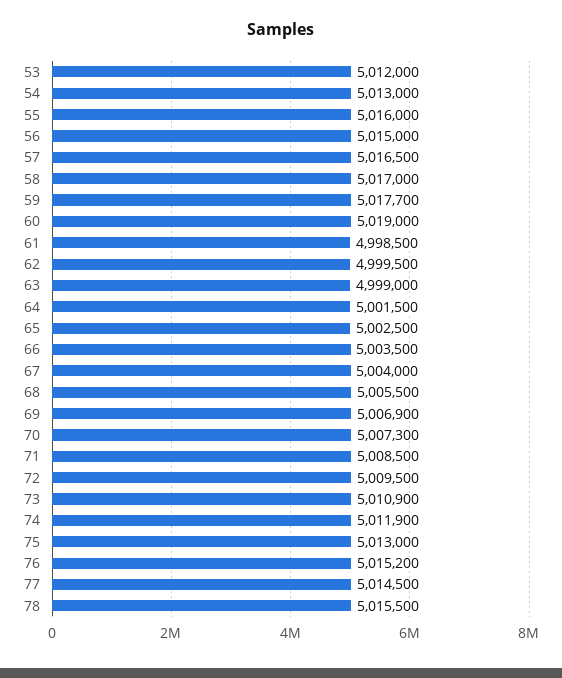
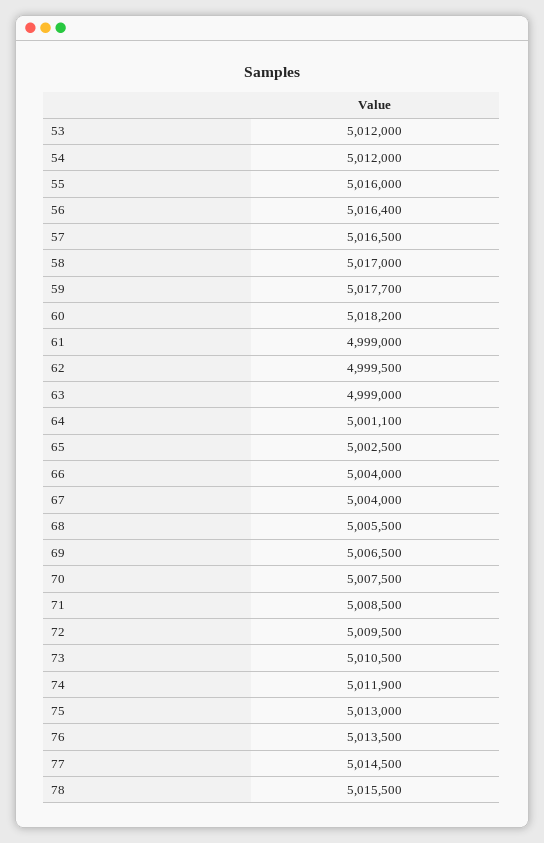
54: 5013000 -> 5012000
56: 5015000 -> 5016400
60: 5019000 -> 5018200
61: 4998500 -> 4999000
64: 5001500 -> 5001100
66: 5003500 -> 5004000
69: 5006900 -> 5006500
70: 5007300 -> 5007500
73: 5010900 -> 5010500
76: 5015200 -> 5013500

